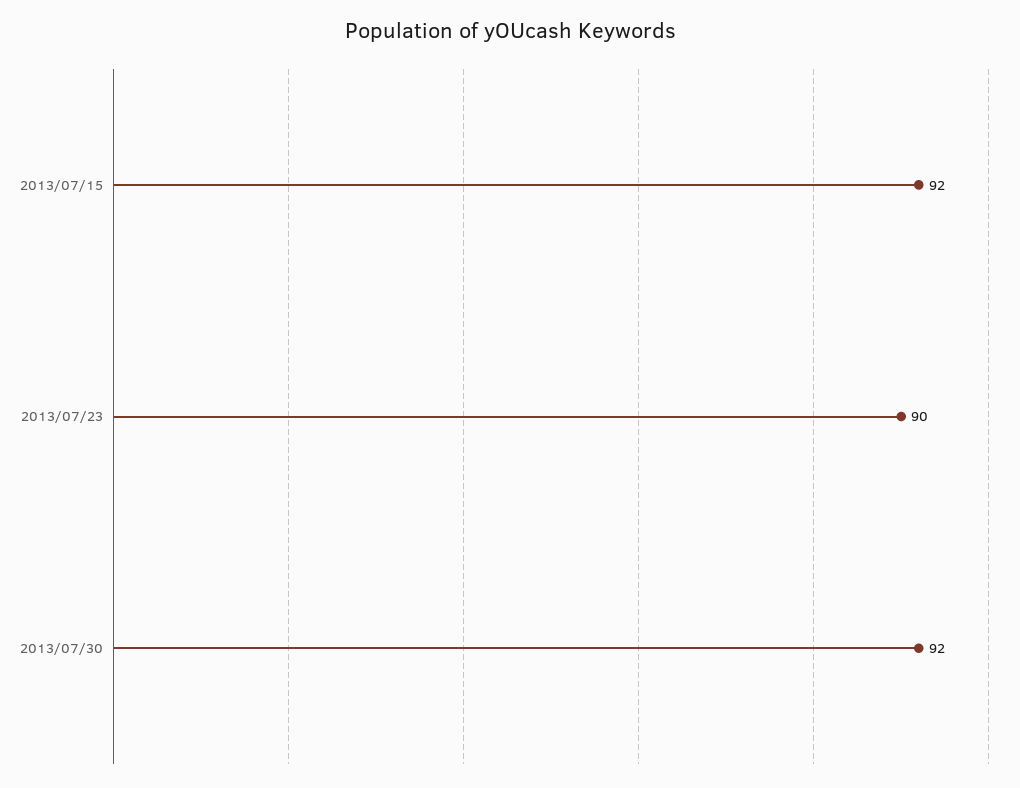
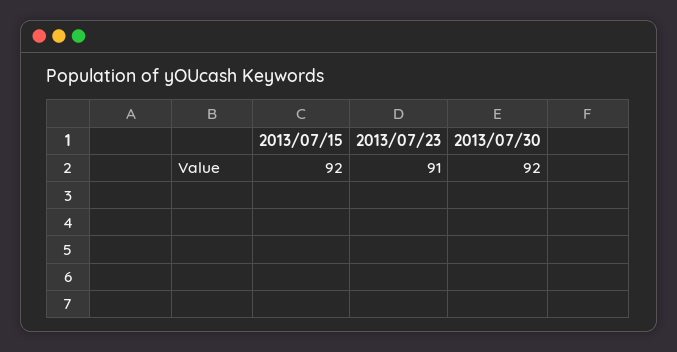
2013/07/23: 90 -> 91

